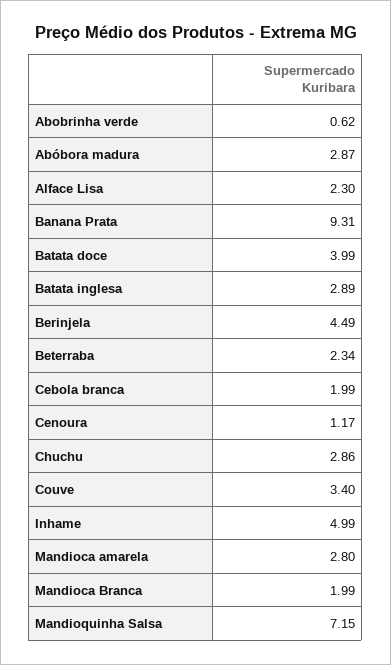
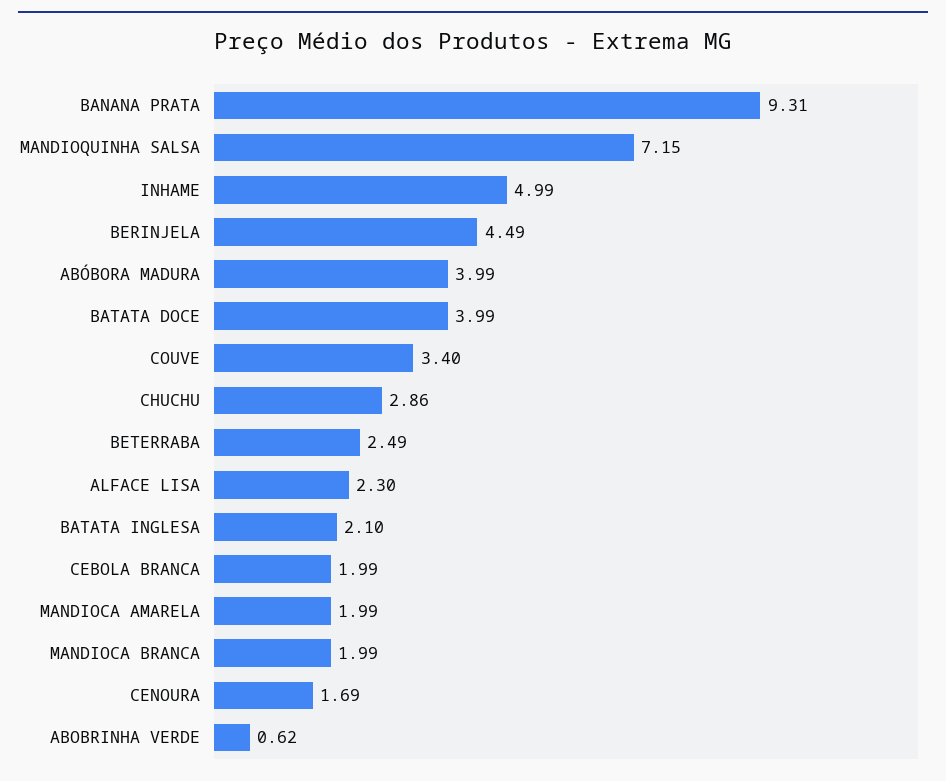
Abóbora madura: 2.87 -> 3.99
Batata inglesa: 2.89 -> 2.1
Beterraba: 2.34 -> 2.49
Cenoura: 1.17 -> 1.69
Mandioca amarela: 2.8 -> 1.99

